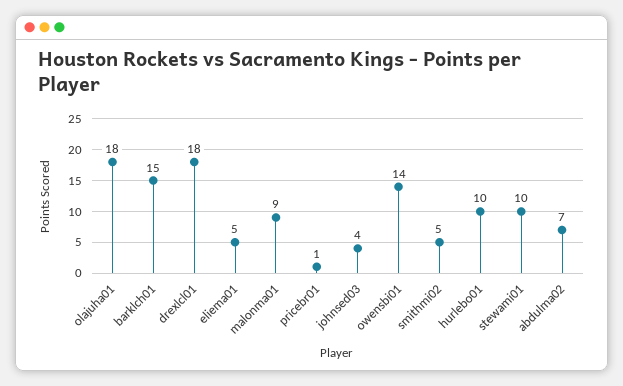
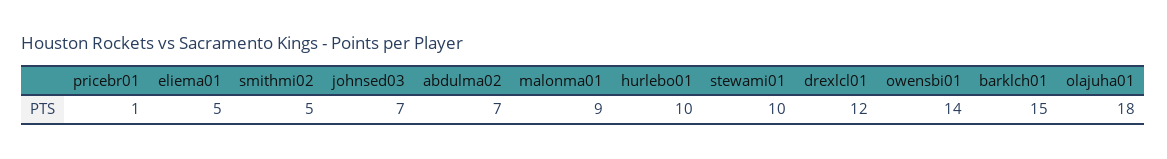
drexlcl01: 18 -> 12
johnsed03: 4 -> 7

